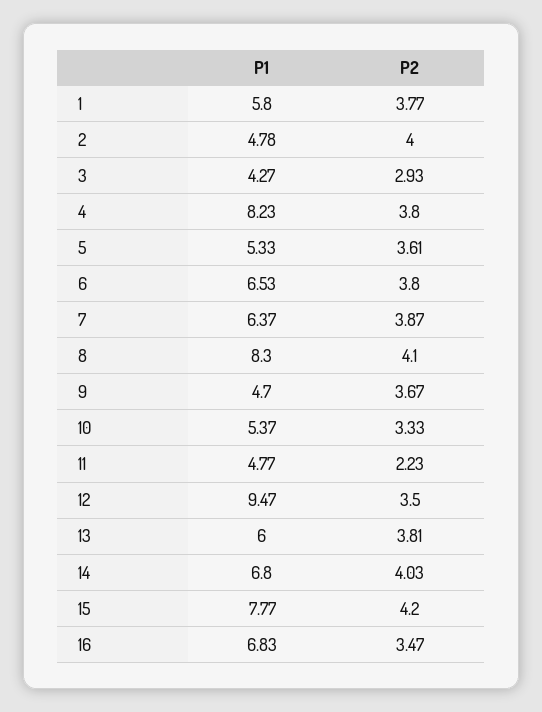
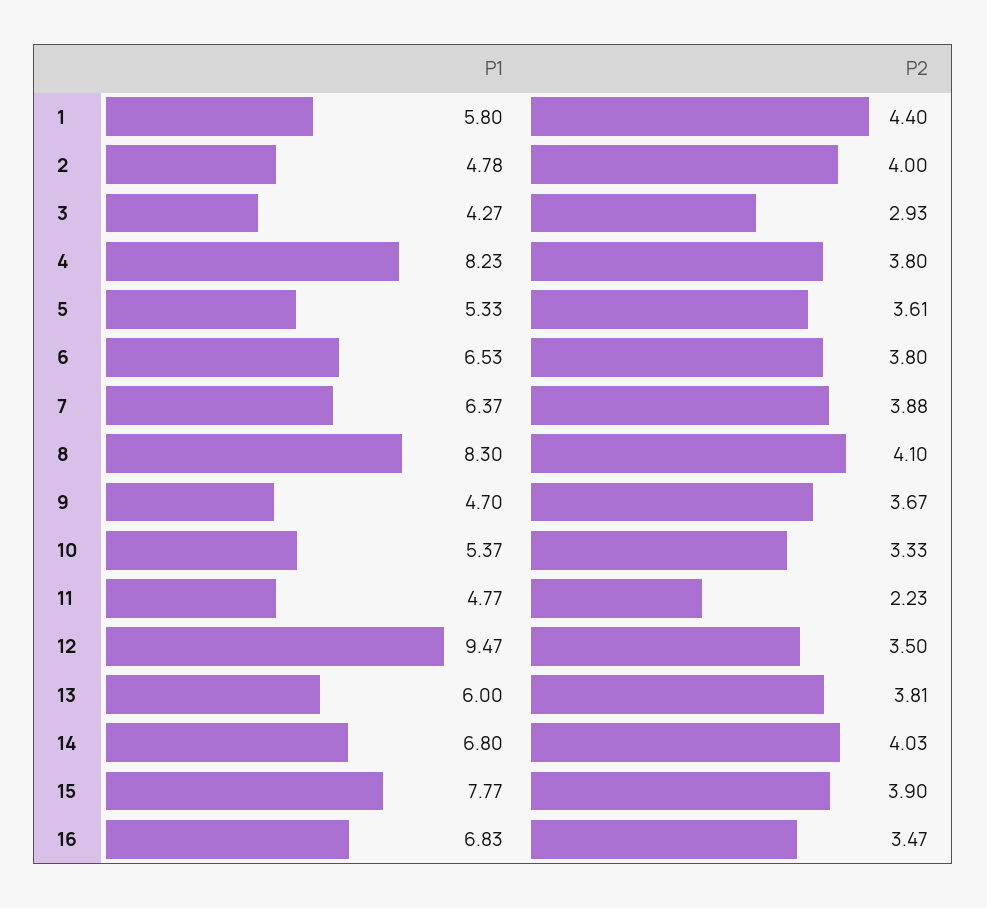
P2, 1: 3.77 -> 4.4
P2, 7: 3.87 -> 3.88
P2, 15: 4.2 -> 3.9

